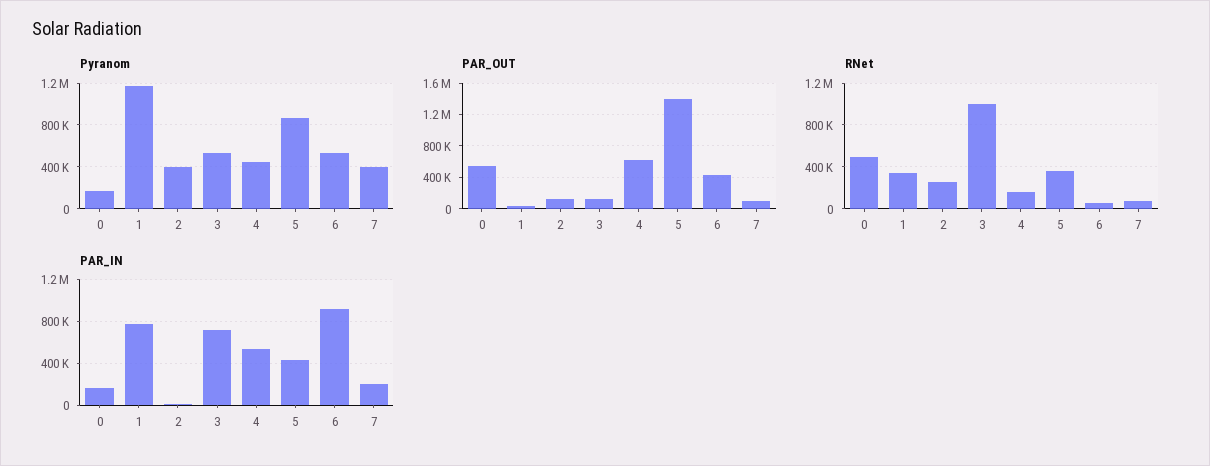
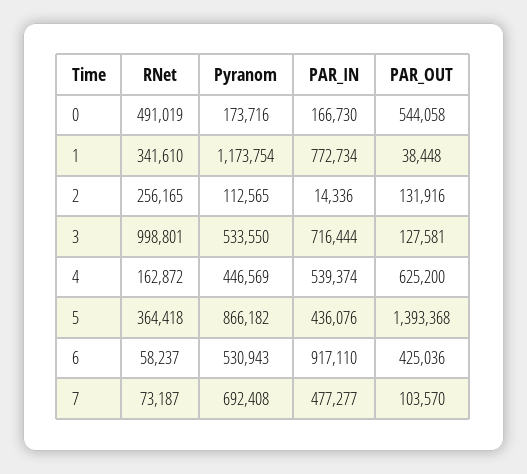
Pyranom, 2: 400000 -> 112565
Pyranom, 7: 400000 -> 692408
PAR_IN, 7: 200000 -> 477277

